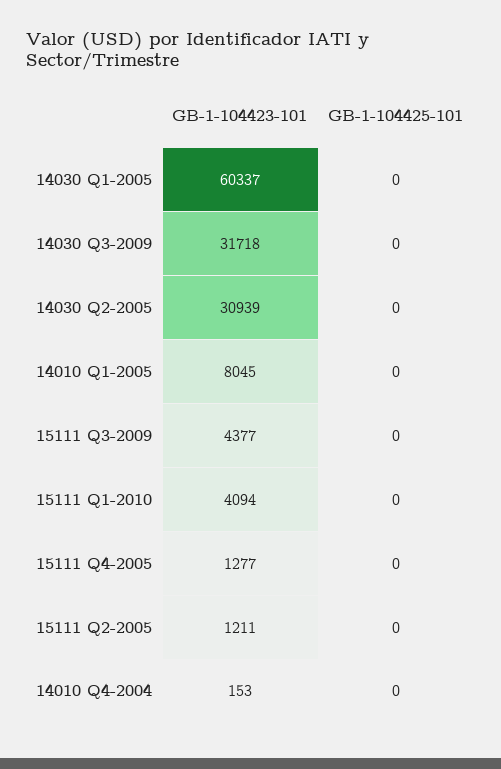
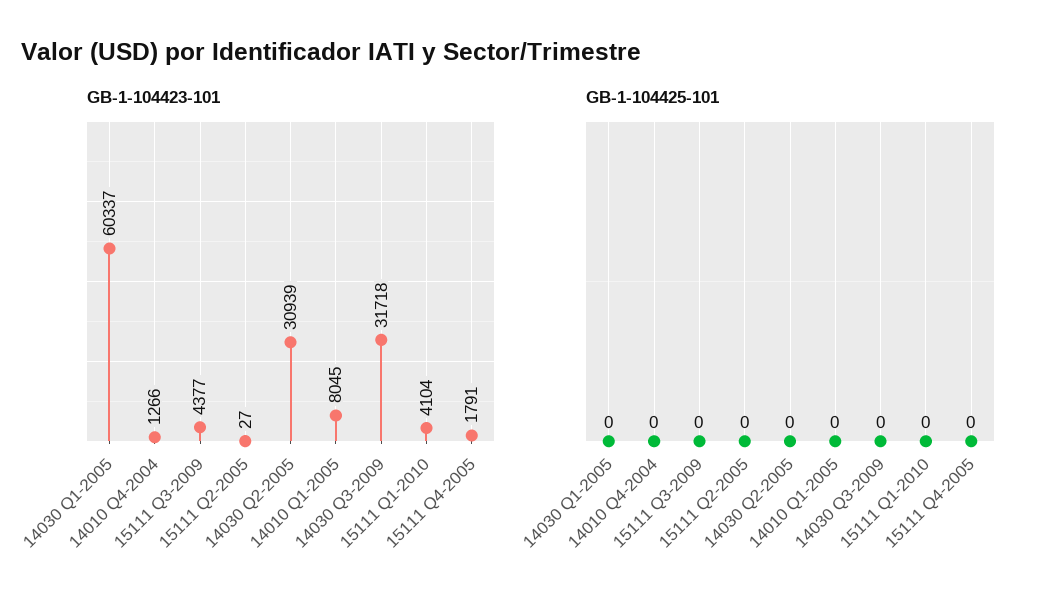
GB-1-104423-101, 15111 Q1-2010: 4094 -> 4104
GB-1-104423-101, 15111 Q4-2005: 1277 -> 1791
GB-1-104423-101, 15111 Q2-2005: 1211 -> 27
GB-1-104423-101, 14010 Q4-2004: 153 -> 1266

